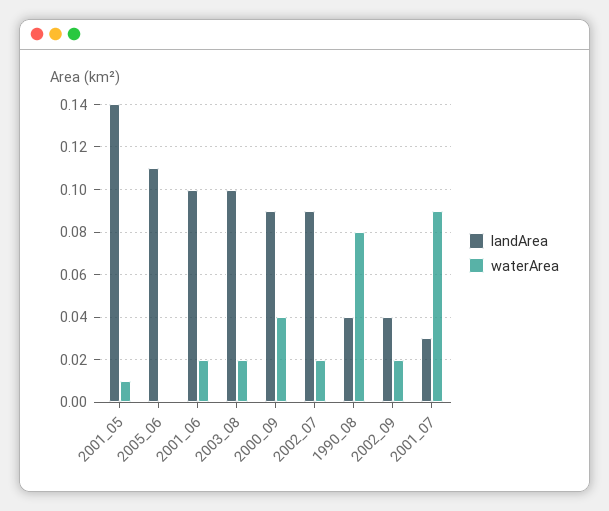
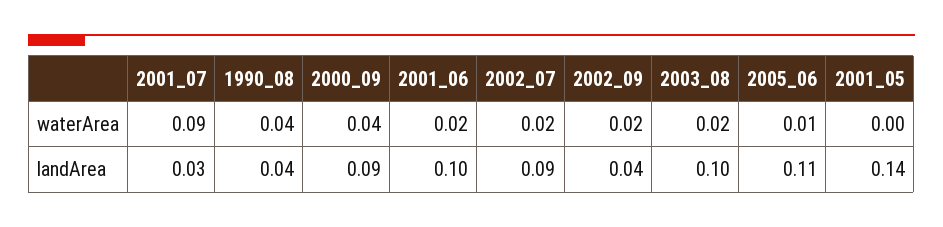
waterArea, 2001_05: 0.01 -> 0
waterArea, 2005_06: 0 -> 0.01
waterArea, 1990_08: 0.08 -> 0.04

